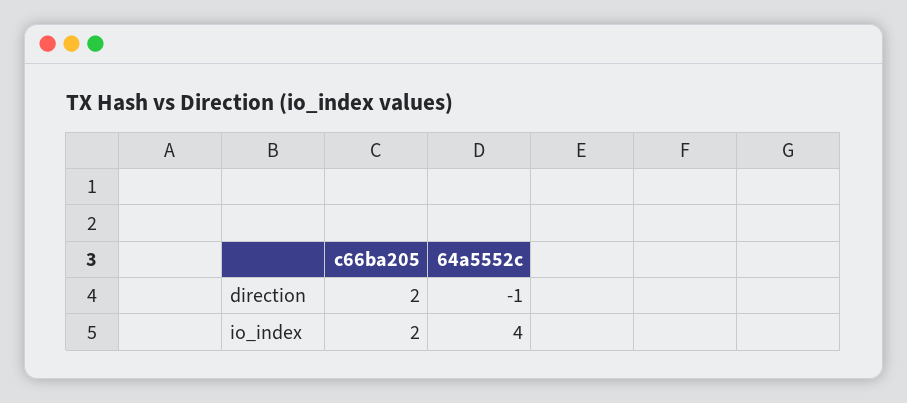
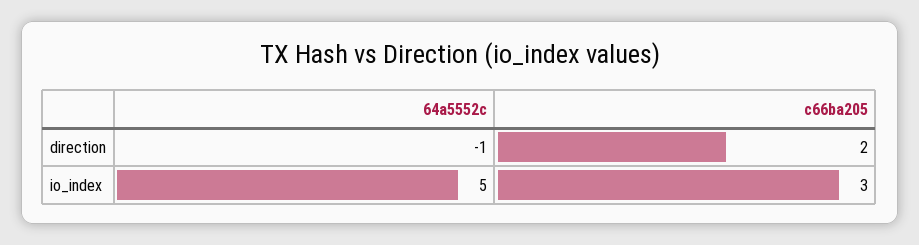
c66ba205, io_index: 2 -> 3
64a5552c, io_index: 4 -> 5

